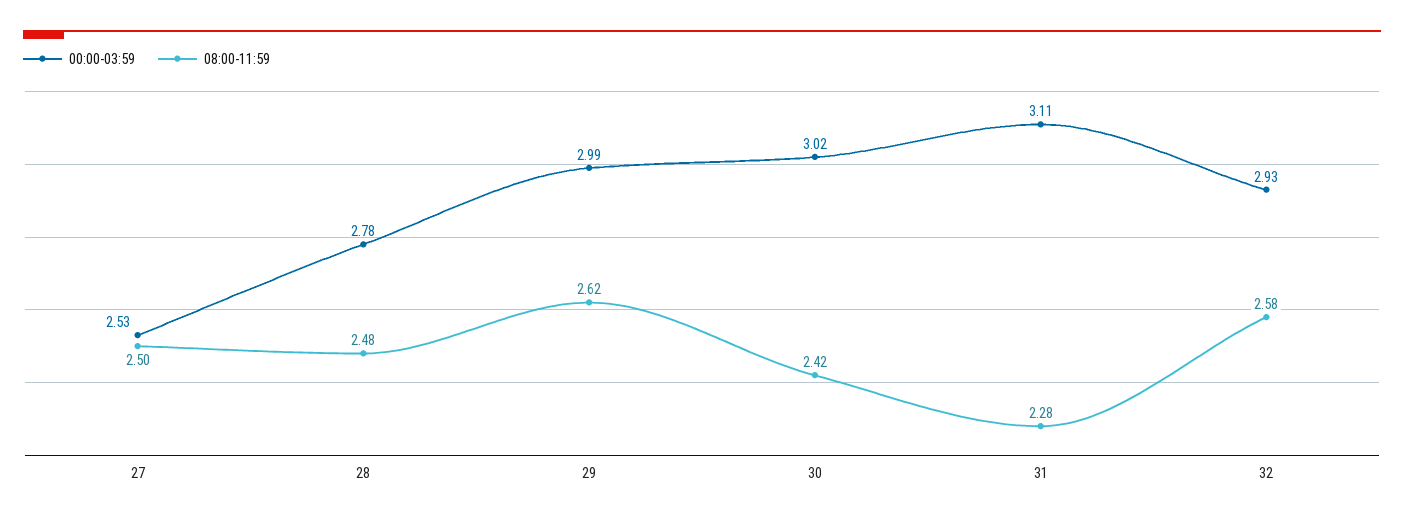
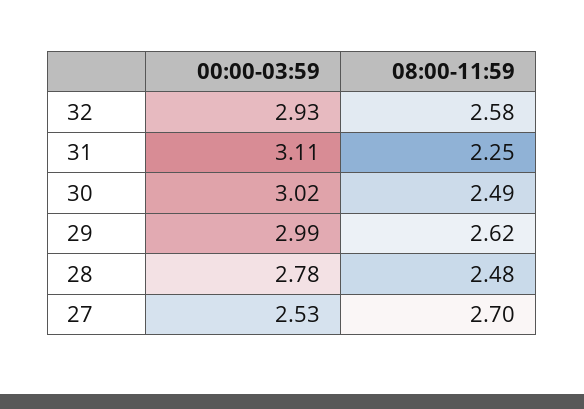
08:00-11:59, 27: 2.5 -> 2.7
08:00-11:59, 30: 2.42 -> 2.49
08:00-11:59, 31: 2.28 -> 2.25

